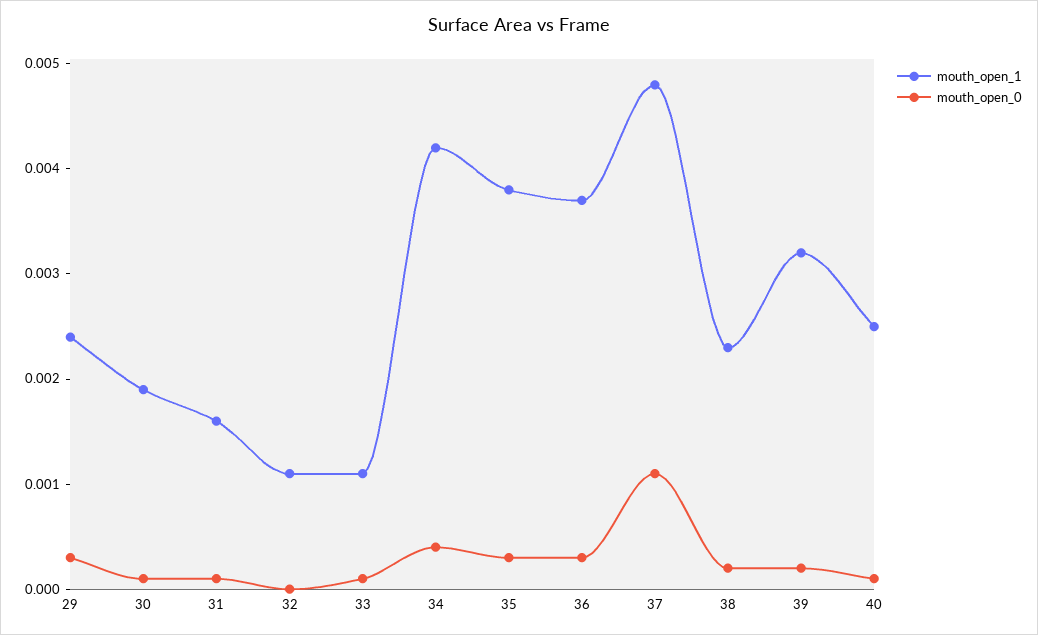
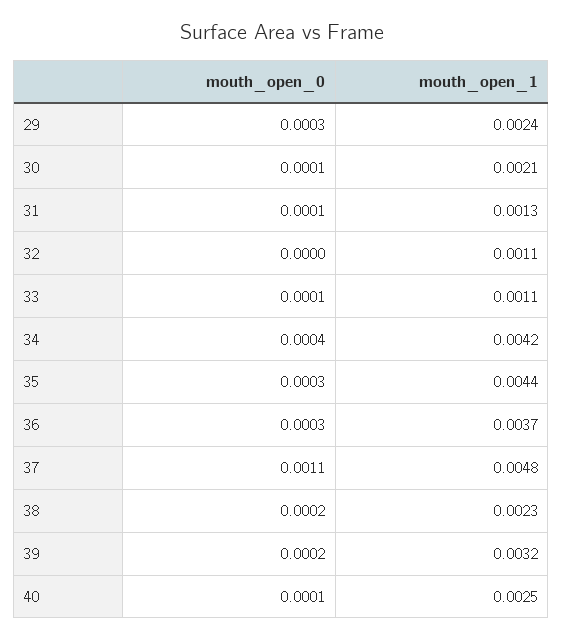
mouth_open_1, 30: 0.0019 -> 0.0021
mouth_open_1, 31: 0.0016 -> 0.0013
mouth_open_1, 35: 0.0038 -> 0.0044

